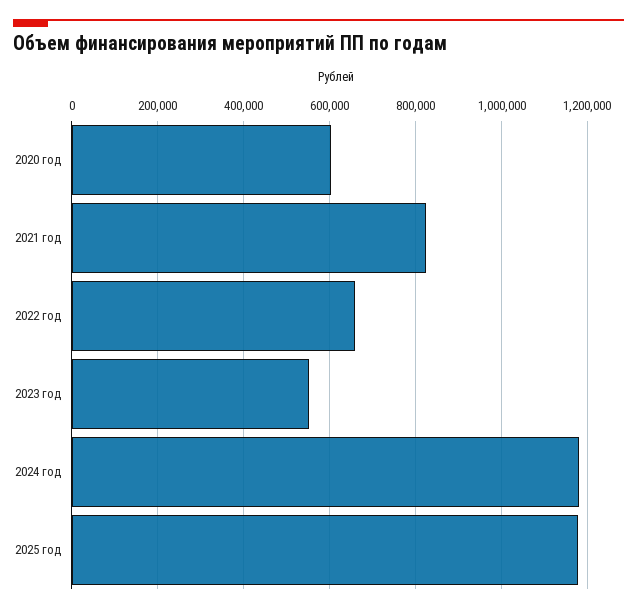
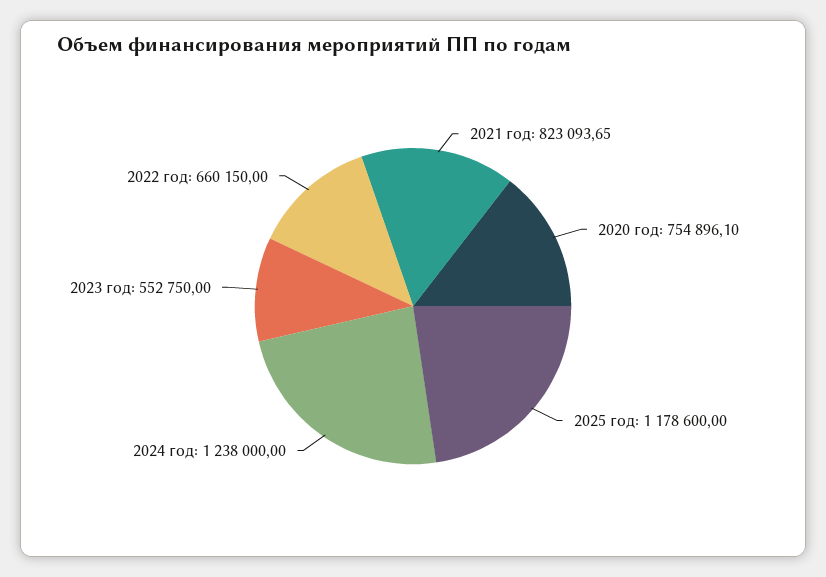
2020 год: 600000 -> 754896.1
2024 год: 1180000 -> 1238000

